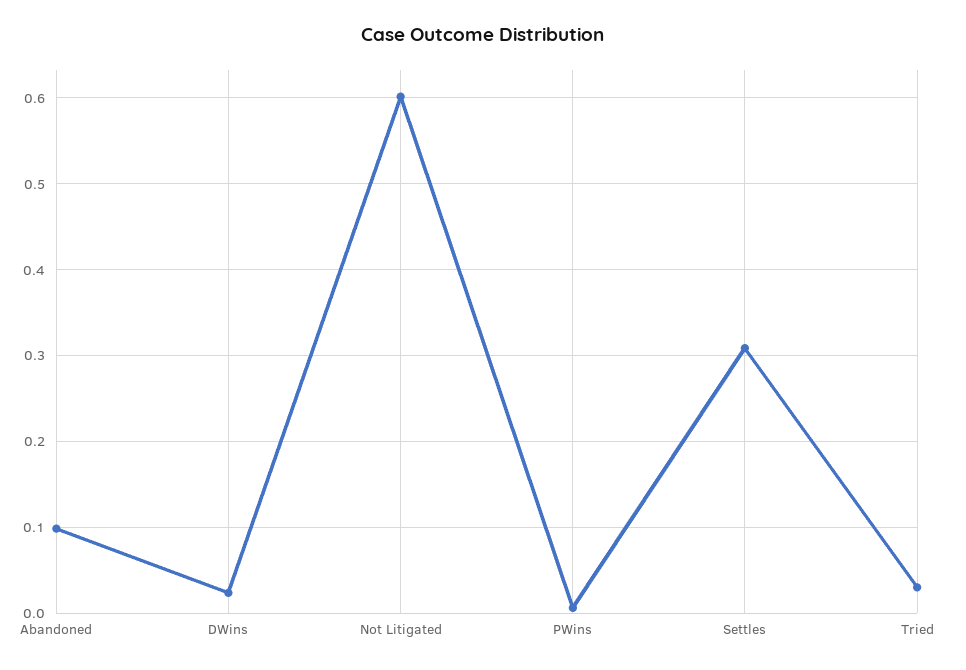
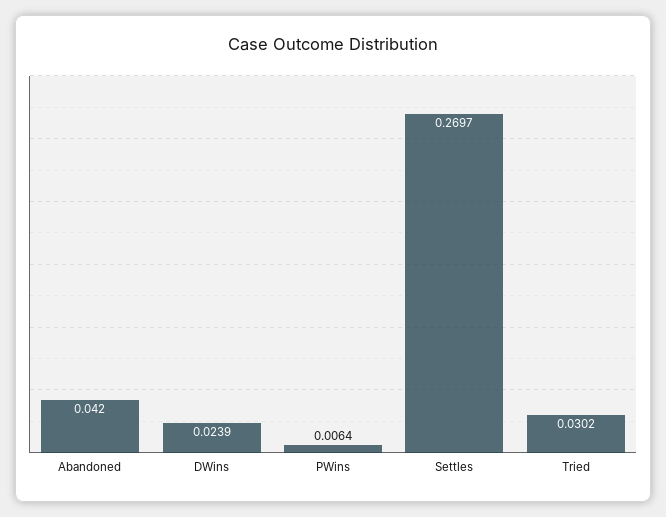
Abandoned: 0.1 -> 0.042
Not Litigated: 0.6 -> none
Settles: 0.31 -> 0.2697

